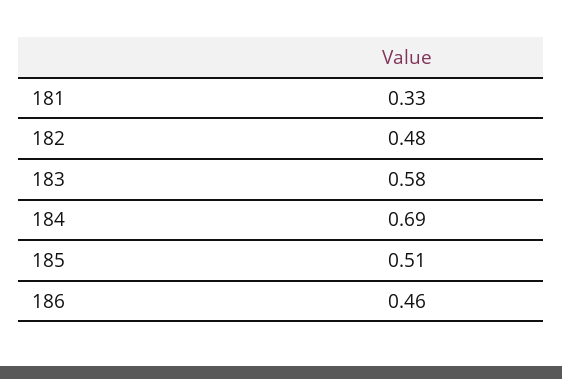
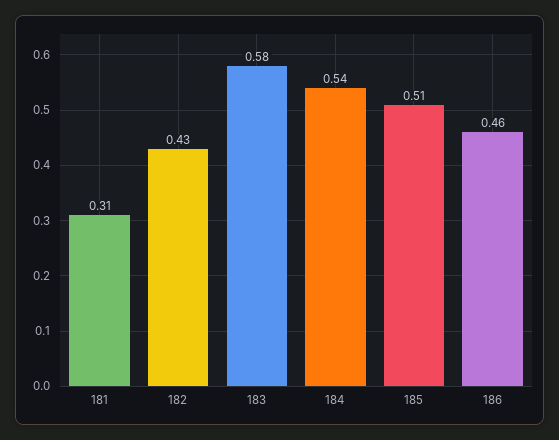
181: 0.33 -> 0.31
182: 0.48 -> 0.43
184: 0.69 -> 0.54

